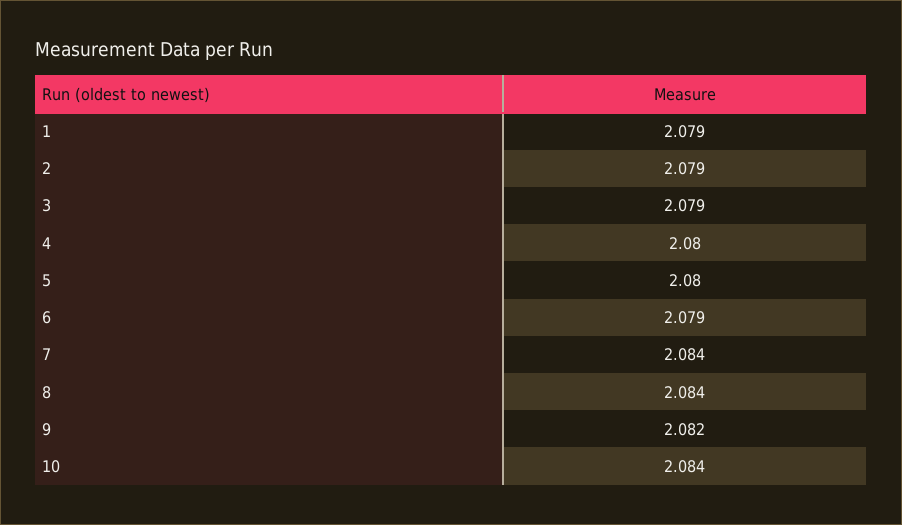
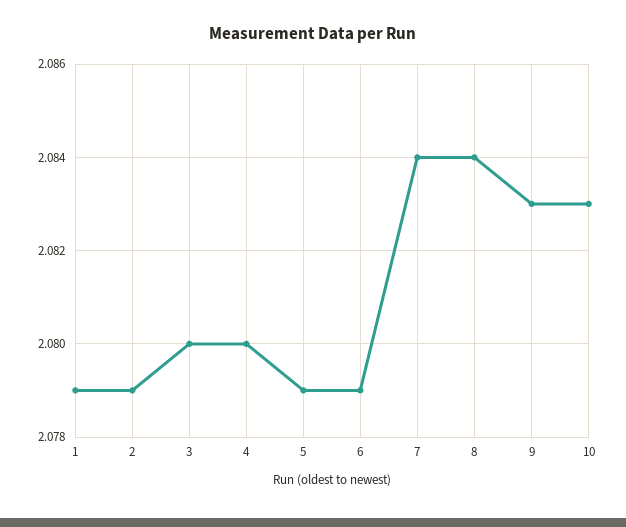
3: 2.079 -> 2.08
5: 2.08 -> 2.079
9: 2.082 -> 2.083
10: 2.084 -> 2.083

